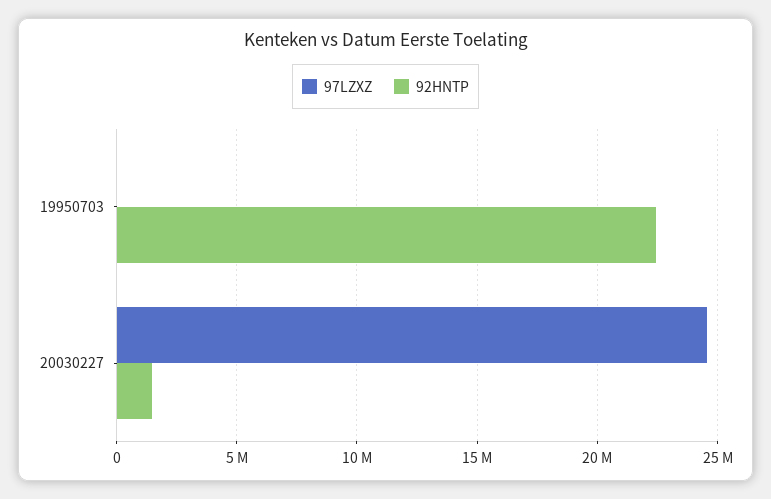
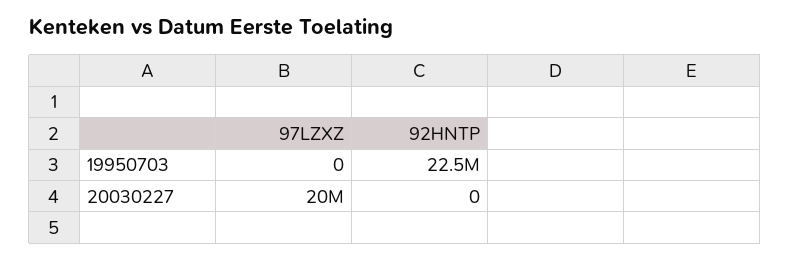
97LZXZ, 20030227: 24500000 -> 20000000
92HNTP, 20030227: 1500000 -> 0

